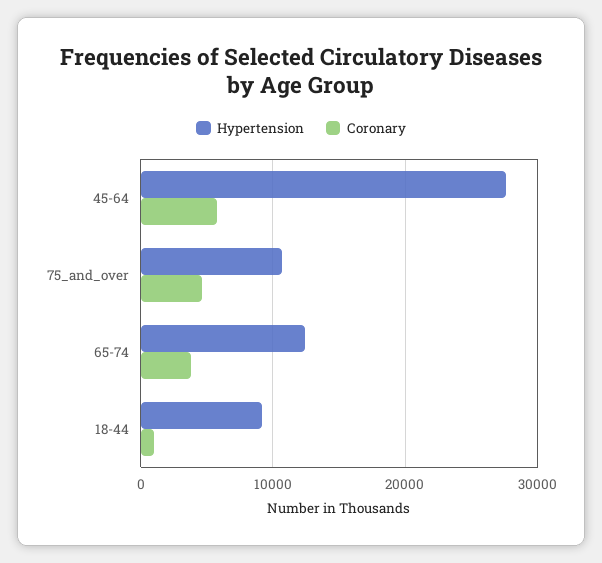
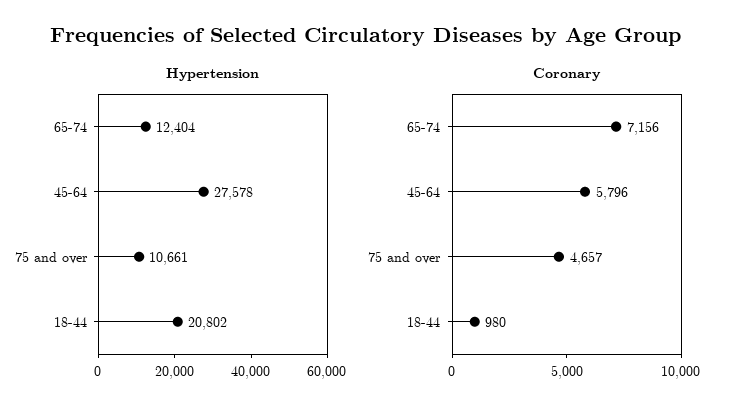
Coronary, 65-74: 4000 -> 7156
Hypertension, 18-44: 9000 -> 20802

